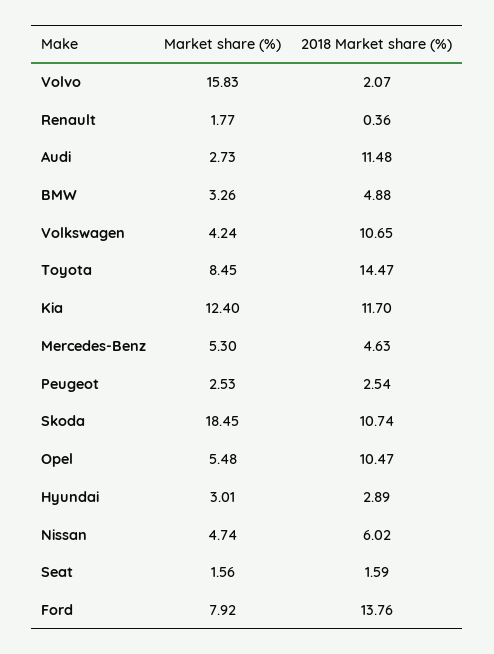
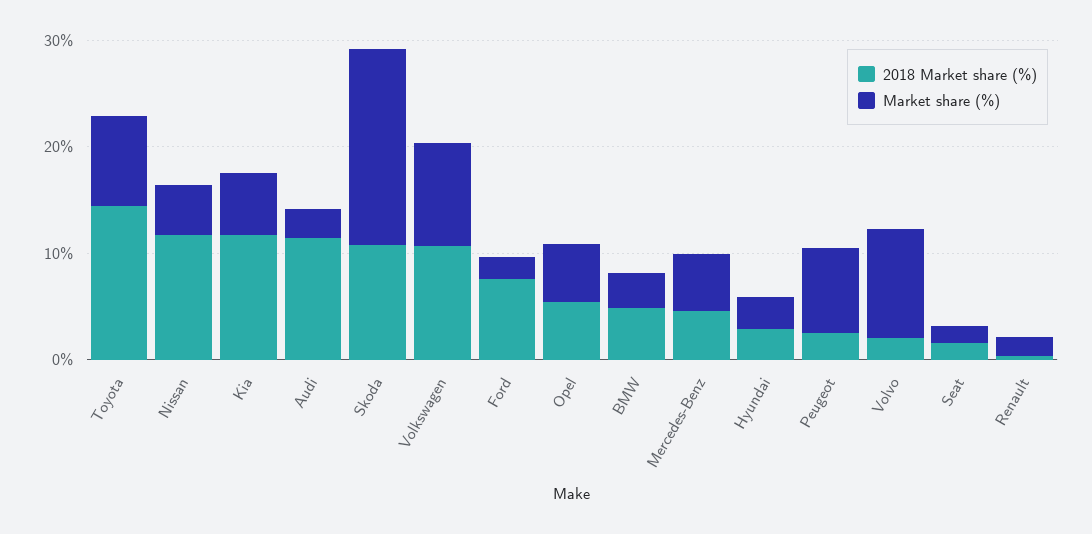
Market share (%), Volvo: 15.83 -> 10
Market share (%), Volkswagen: 4.24 -> 10
Market share (%), Kia: 12.4 -> 6
Market share (%), Peugeot: 2.53 -> 8
2018 Market share (%), Opel: 10.47 -> 6
2018 Market share (%), Nissan: 6.02 -> 12
Market share (%), Ford: 7.92 -> 2
2018 Market share (%), Ford: 13.76 -> 8

